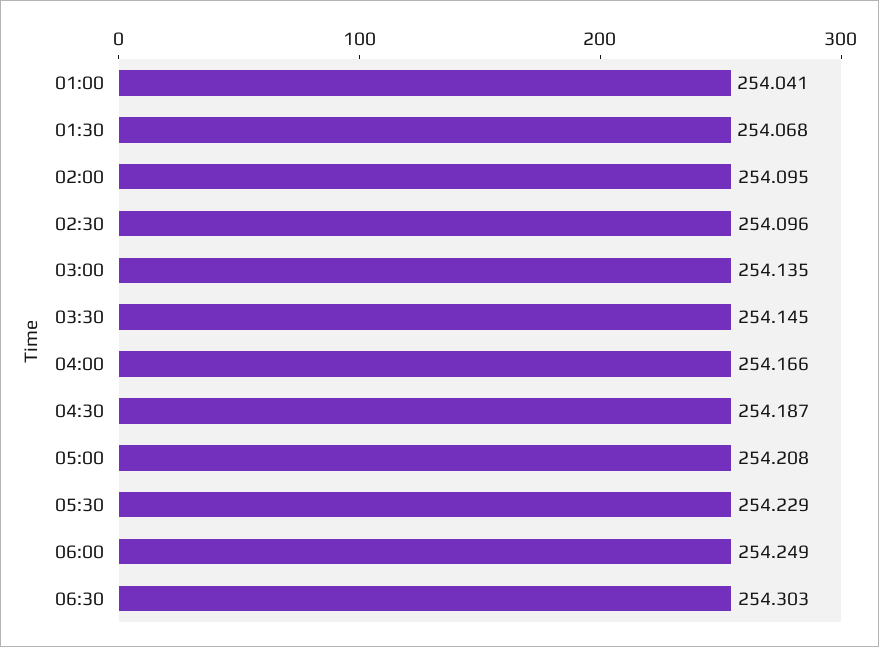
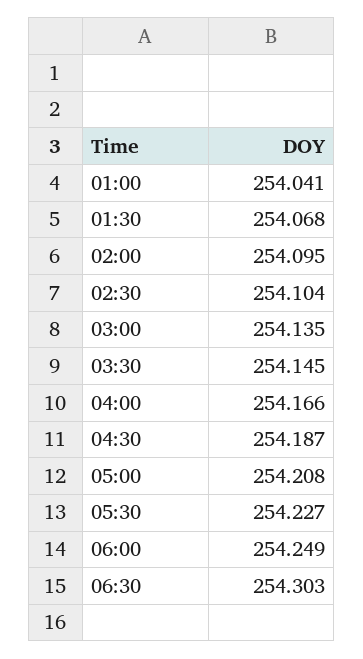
02:30: 254.096 -> 254.104
05:30: 254.229 -> 254.227

